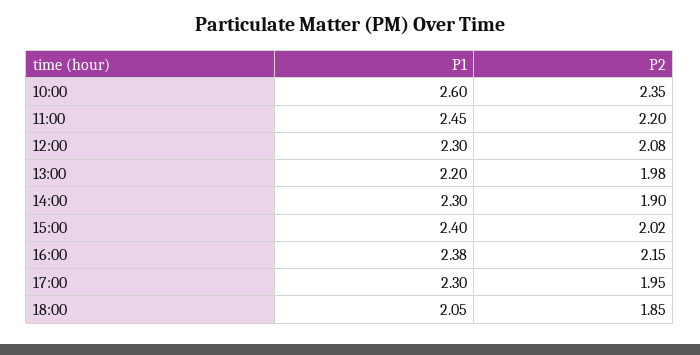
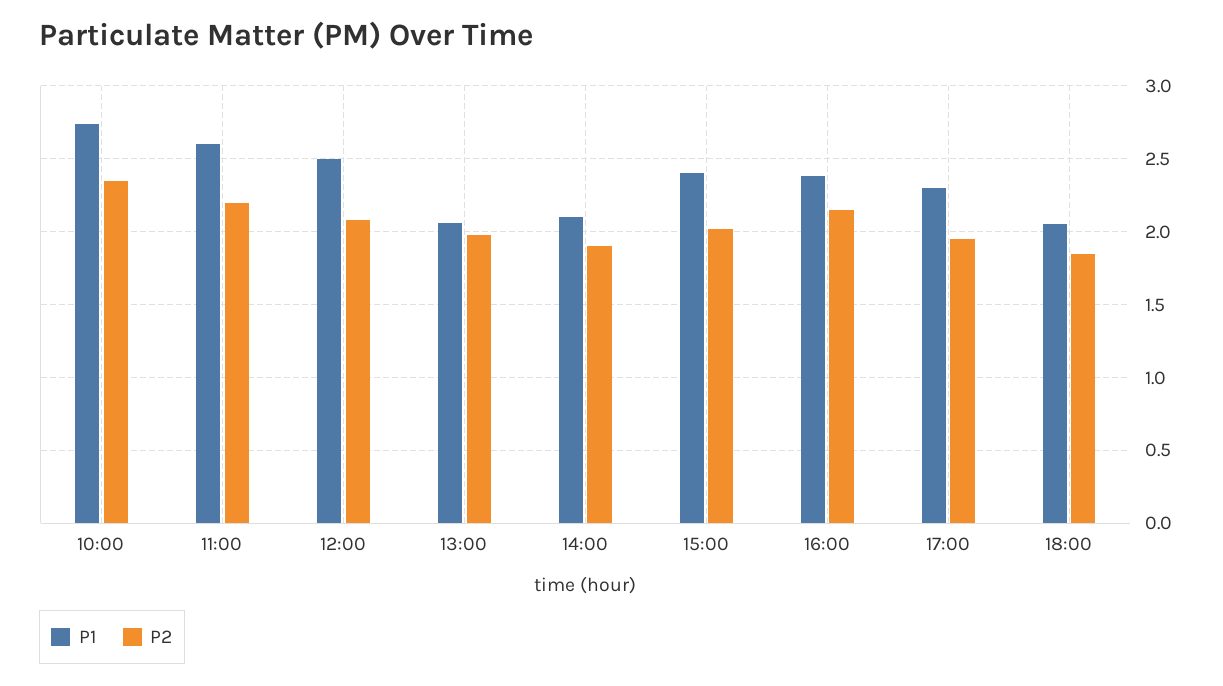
P1, 10:00: 2.6 -> 2.75
P1, 11:00: 2.45 -> 2.6
P1, 12:00: 2.3 -> 2.5
P1, 13:00: 2.2 -> 2.05
P1, 14:00: 2.3 -> 2.1

